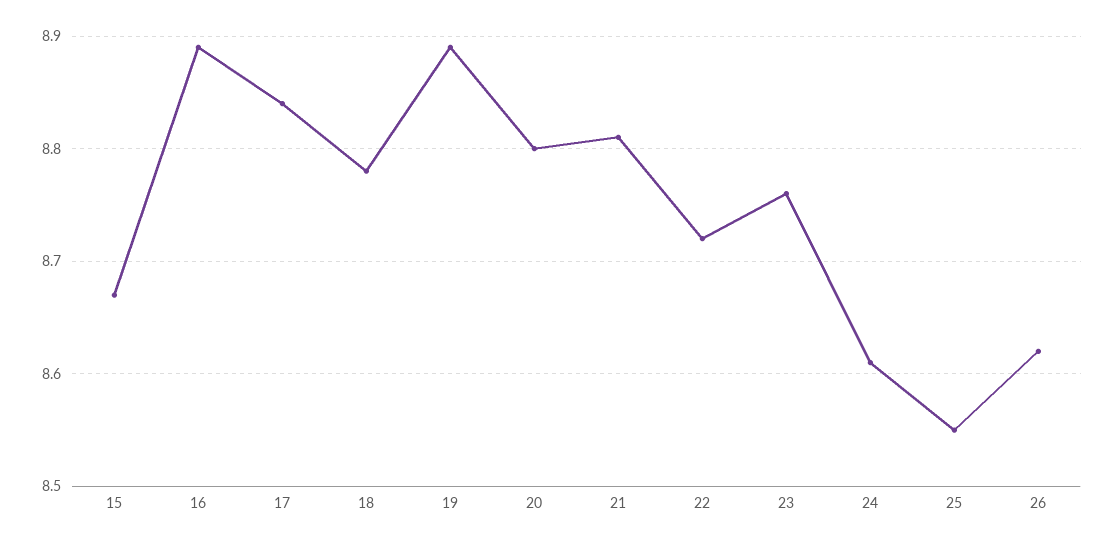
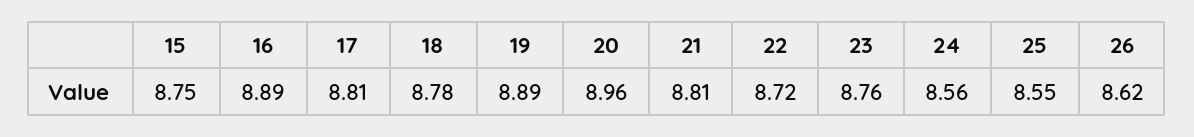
15: 8.67 -> 8.75
17: 8.84 -> 8.81
20: 8.8 -> 8.96
24: 8.61 -> 8.56

